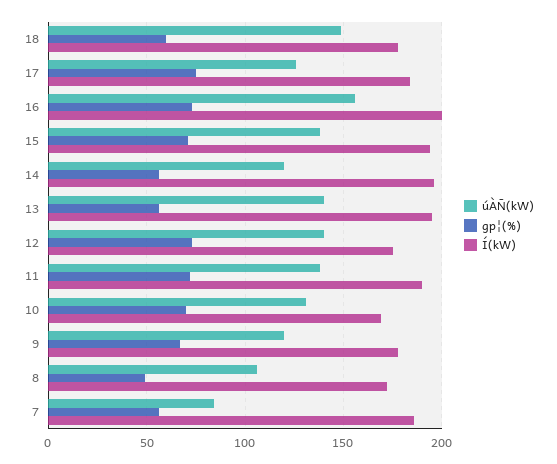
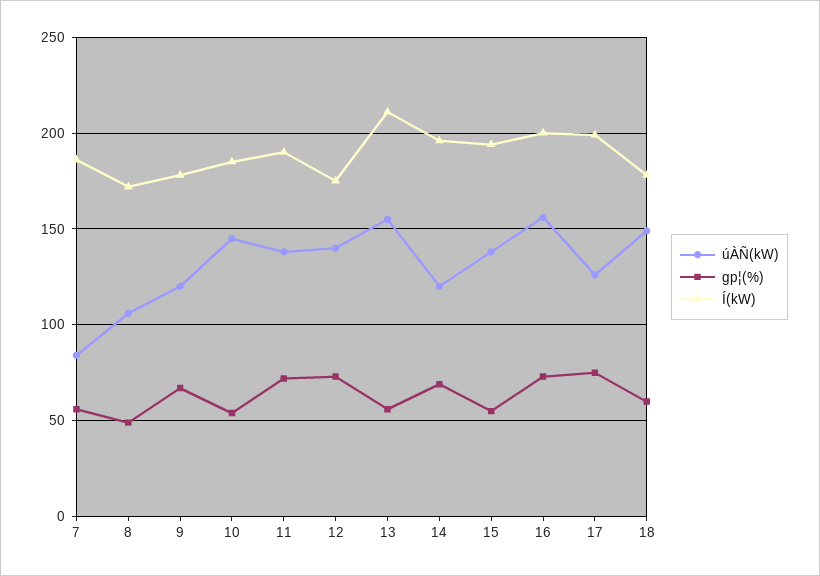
Í(kW), 17: 185 -> 200
gp¦(%), 15: 70 -> 55
gp¦(%), 14: 55 -> 70
úÀÑ(kW), 13: 140 -> 155
Í(kW), 13: 195 -> 210
úÀÑ(kW), 10: 130 -> 145
gp¦(%), 10: 70 -> 55
Í(kW), 10: 170 -> 185

